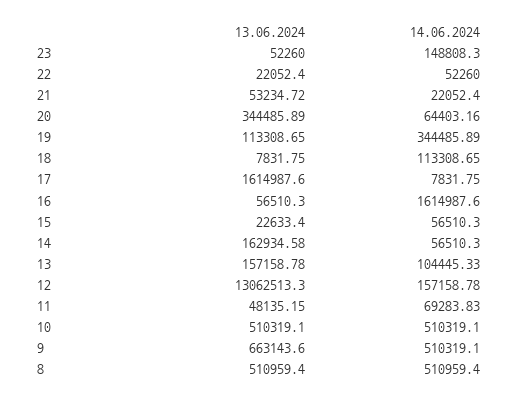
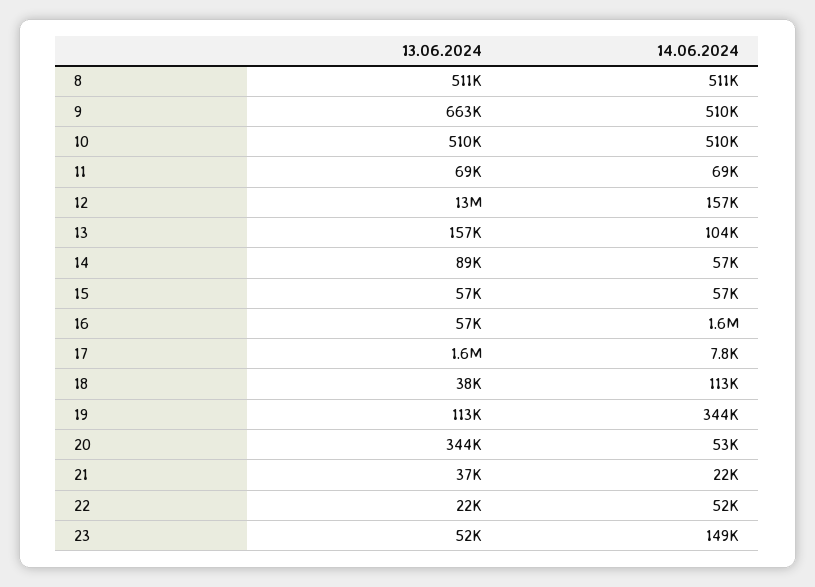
13.06.2024, 21: 53234.72 -> 37000
14.06.2024, 20: 64403.16 -> 53000
13.06.2024, 18: 7831.75 -> 38000
13.06.2024, 15: 22633.4 -> 57000
13.06.2024, 14: 162934.58 -> 89000
13.06.2024, 11: 48135.15 -> 69000

